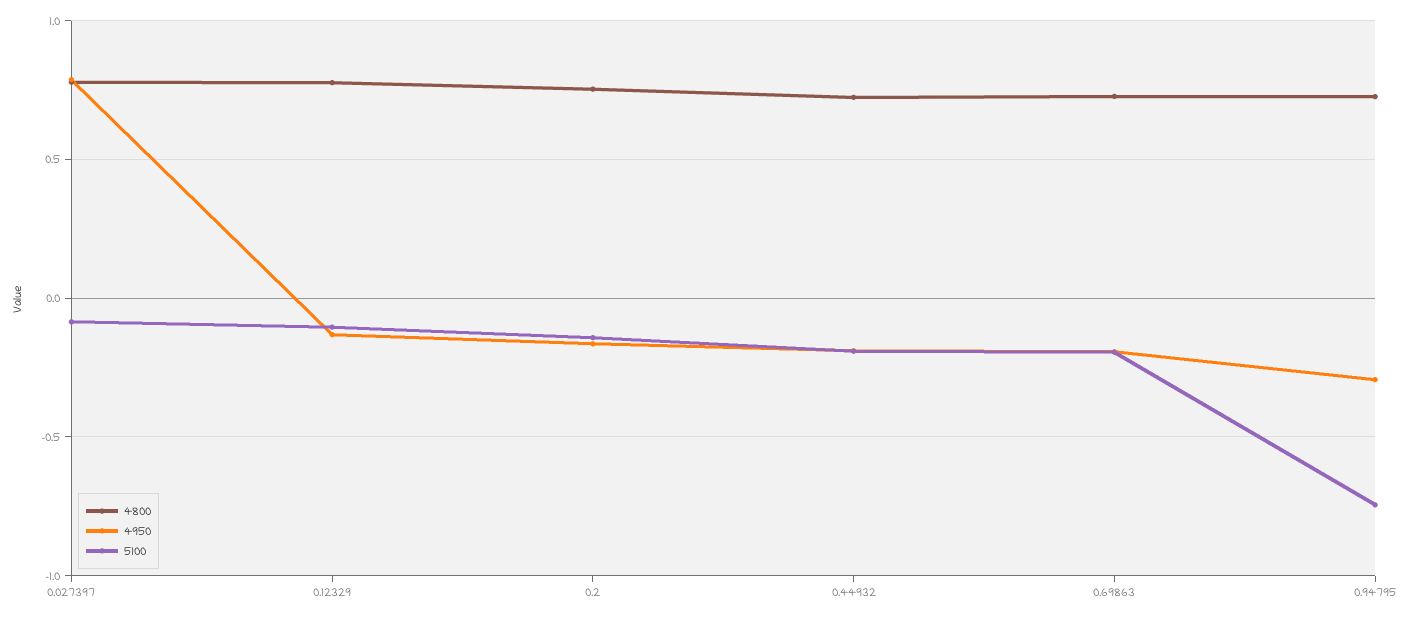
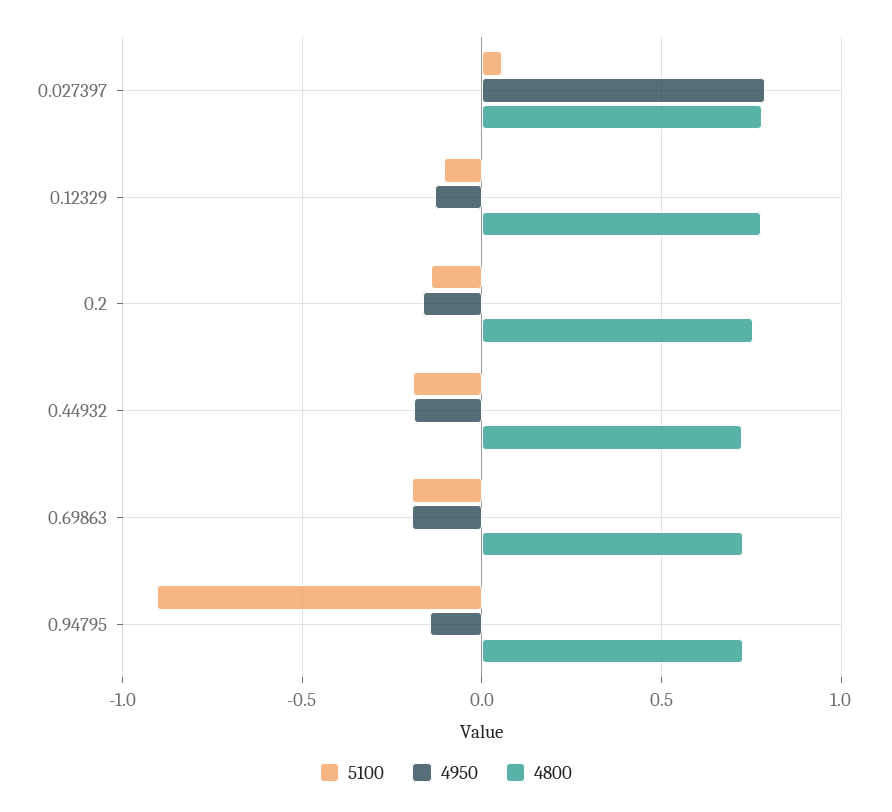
5100, 0.027397: -0.1 -> 0.05
4950, 0.94795: -0.3 -> -0.15
5100, 0.94795: -0.75 -> -0.9

